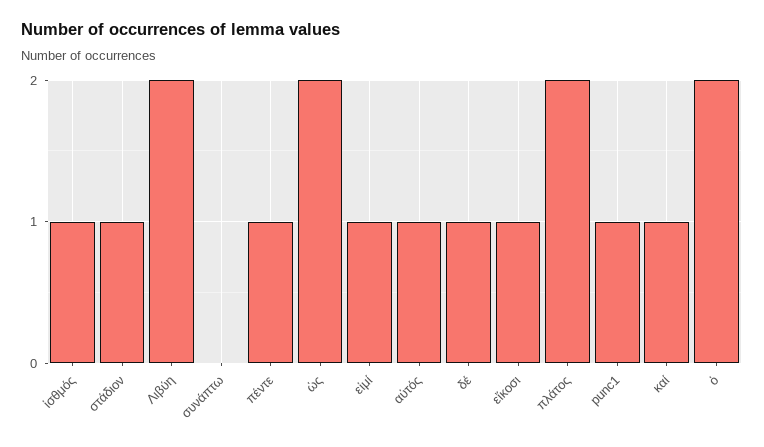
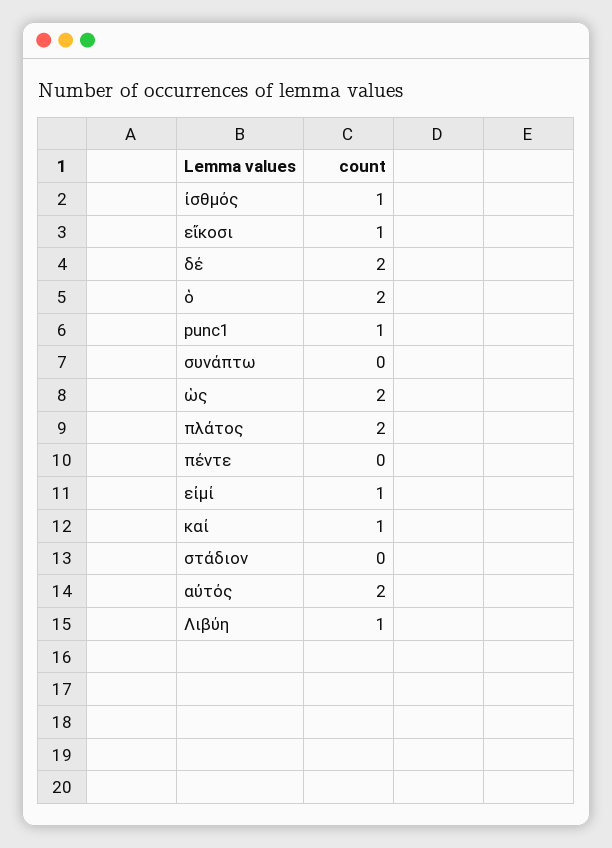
στάδιον: 1 -> 0
Λιβύη: 2 -> 1
πέντε: 1 -> 0
αὐτός: 1 -> 2
δέ: 1 -> 2

